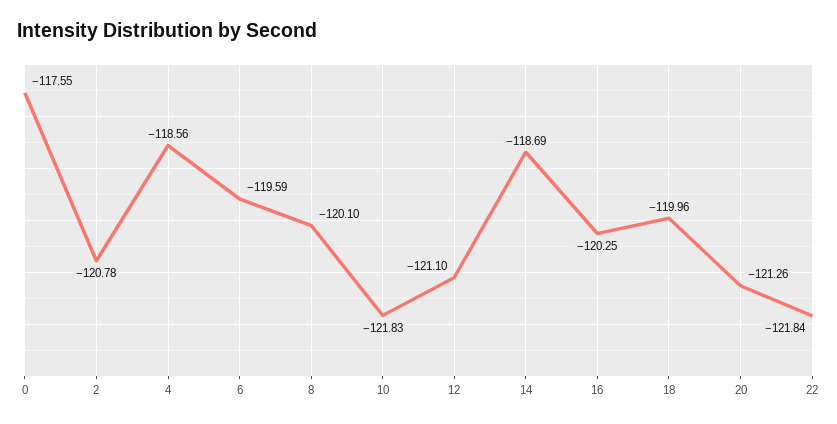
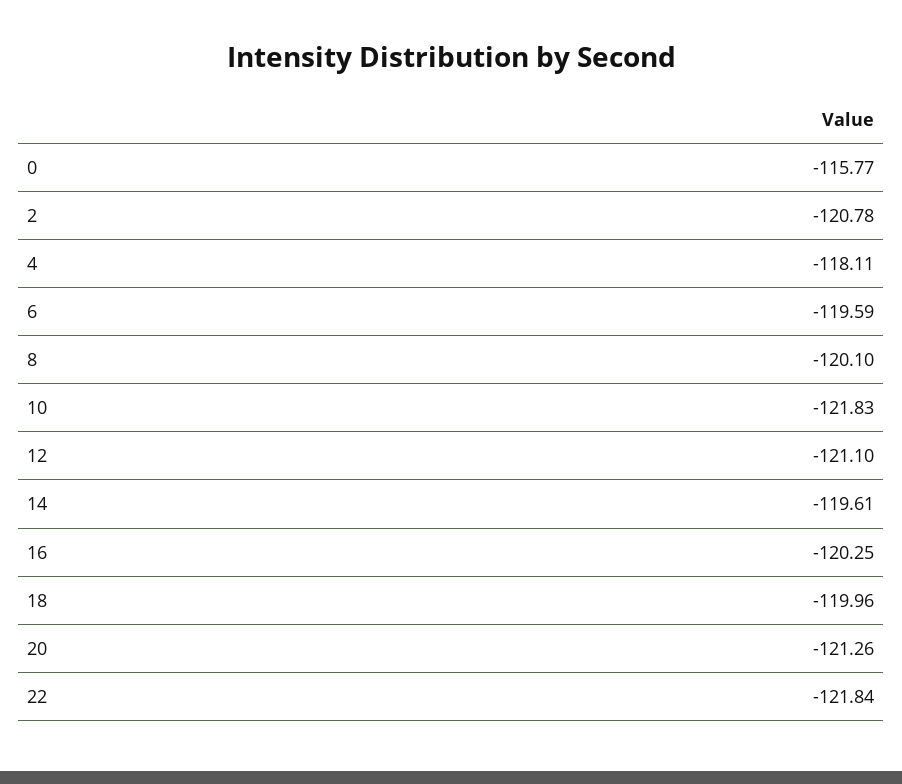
0: -117.55 -> -115.77
4: -118.56 -> -118.11
14: -118.69 -> -119.61

